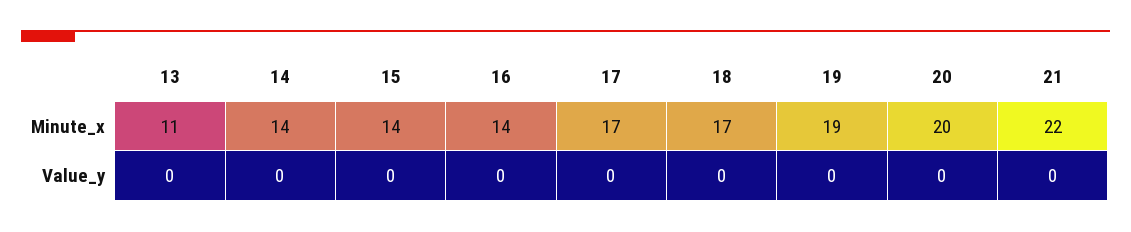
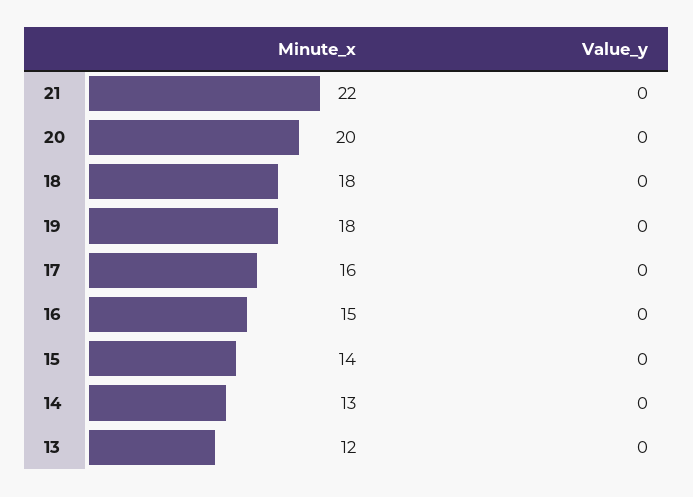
13, Minute_x: 11 -> 12
14, Minute_x: 14 -> 13
16, Minute_x: 14 -> 15
17, Minute_x: 17 -> 16
18, Minute_x: 17 -> 18
19, Minute_x: 19 -> 18

